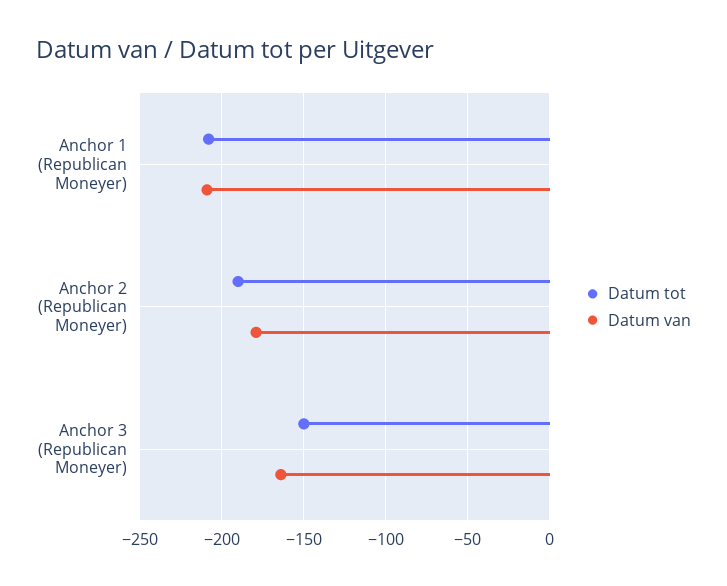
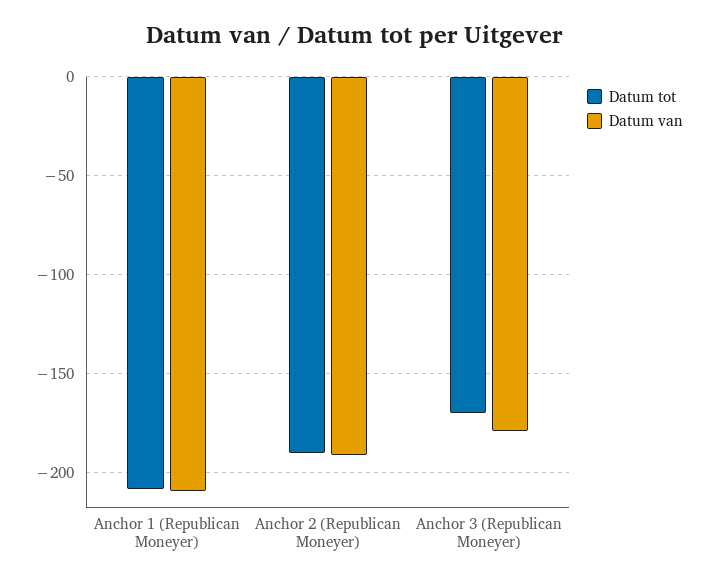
Datum van, Anchor 2 (Republican Moneyer): -180 -> -190
Datum tot, Anchor 3 (Republican Moneyer): -150 -> -170
Datum van, Anchor 3 (Republican Moneyer): -165 -> -180

